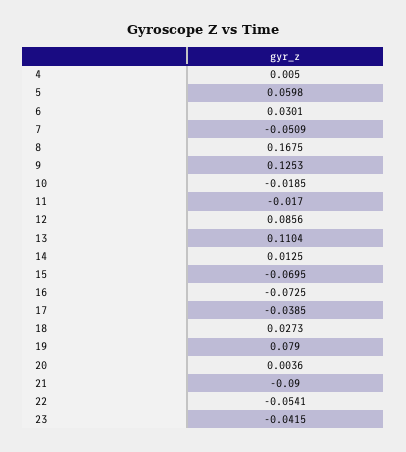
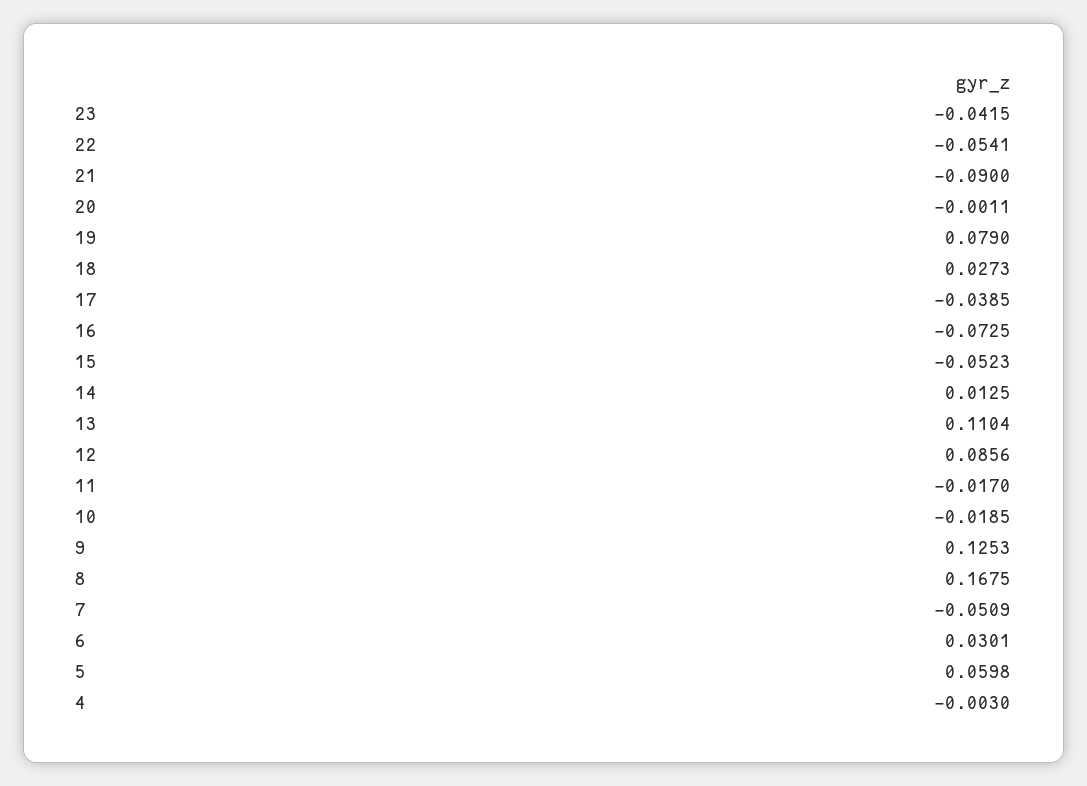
4: 0.005 -> -0.003
15: -0.0695 -> -0.0523
20: 0.0036 -> -0.0011

